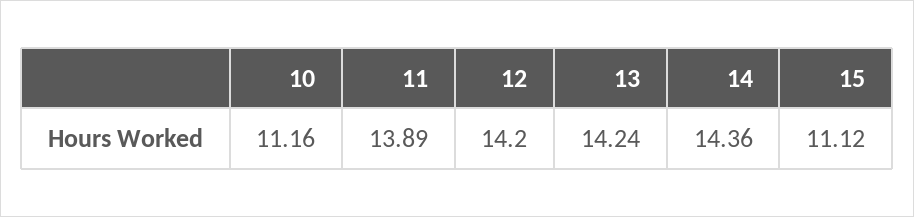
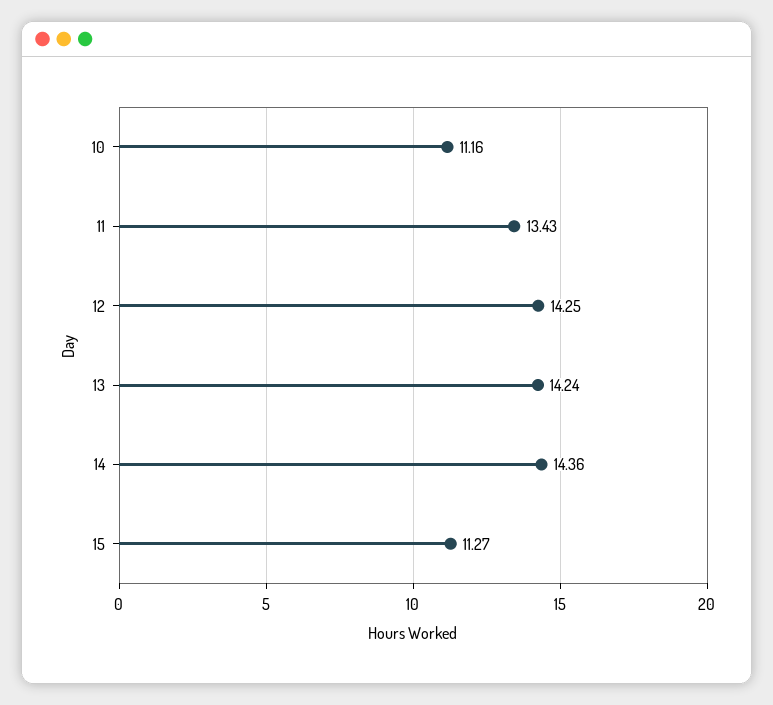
11: 13.89 -> 13.43
12: 14.2 -> 14.25
15: 11.12 -> 11.27

